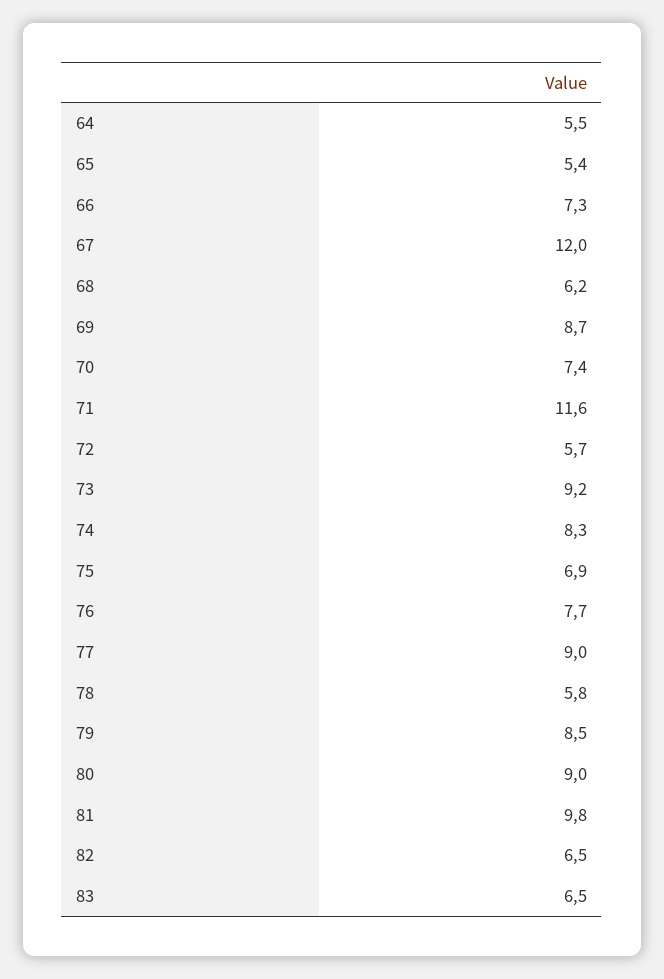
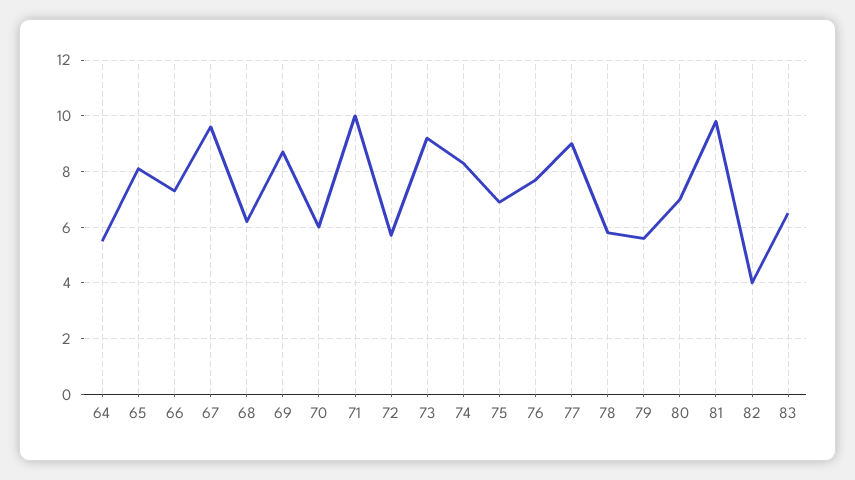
65: 5.4 -> 8
67: 12 -> 9.5
70: 7.4 -> 6
71: 11.6 -> 10
79: 8.5 -> 5.5
80: 9 -> 7
82: 6.5 -> 4

